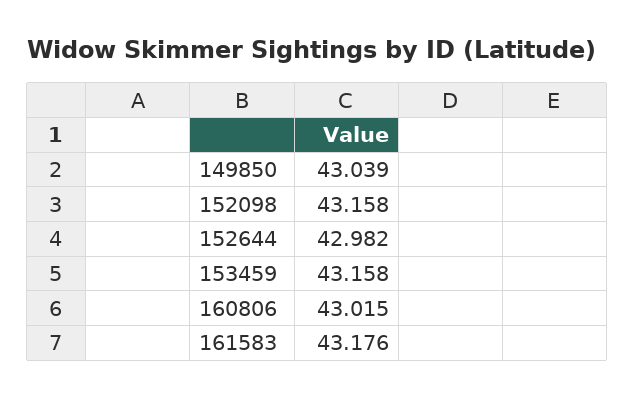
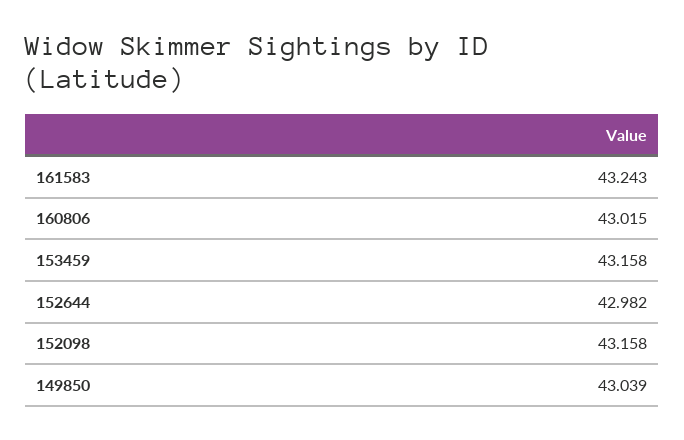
161583: 43.176 -> 43.243

